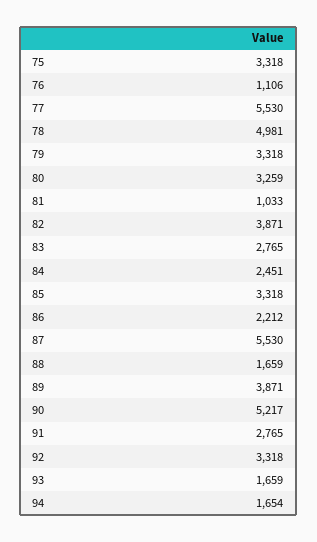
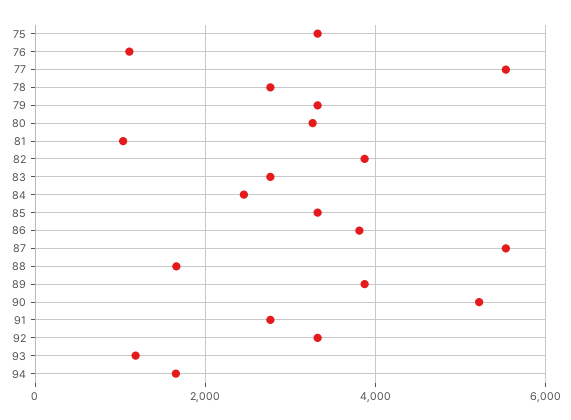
78: 4981 -> 2800
86: 2212 -> 3800
93: 1659 -> 1200

